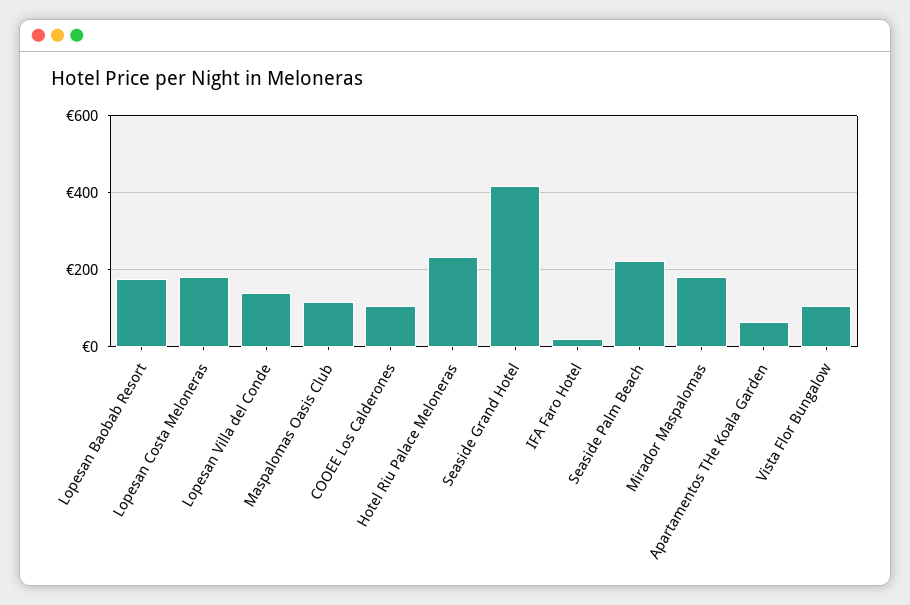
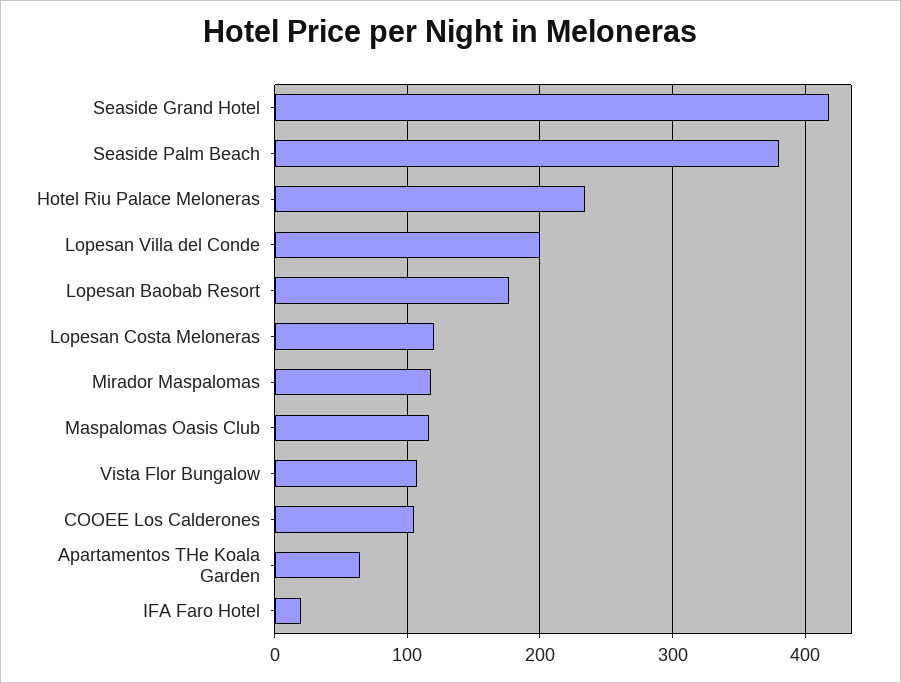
Lopesan Costa Meloneras: 180 -> 120
Lopesan Villa del Conde: 140 -> 200
Seaside Palm Beach: 220 -> 380
Mirador Maspalomas: 180 -> 120

